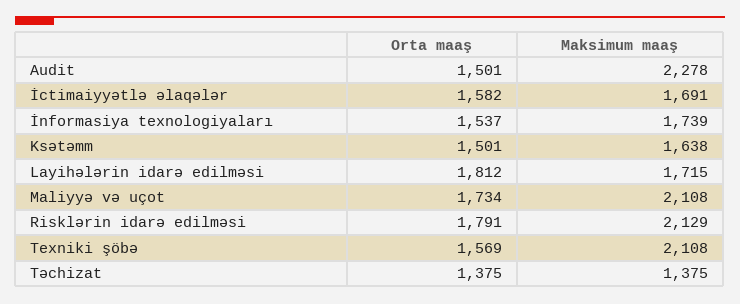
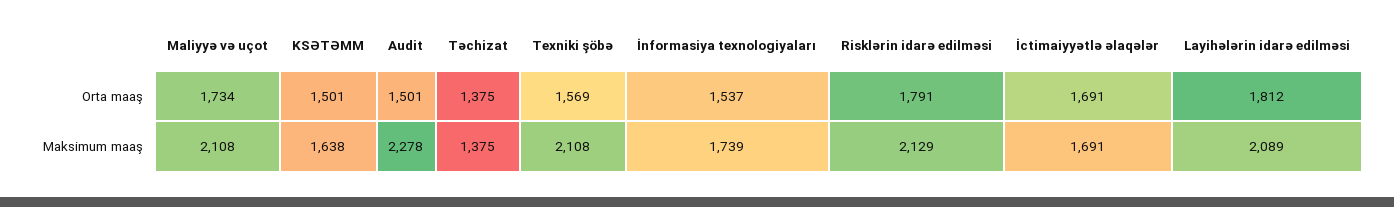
Orta maaş, İctimaiyyətlə əlaqələr: 1582 -> 1691
Maksimum maaş, Layihələrin idarə edilməsi: 1715 -> 2089

